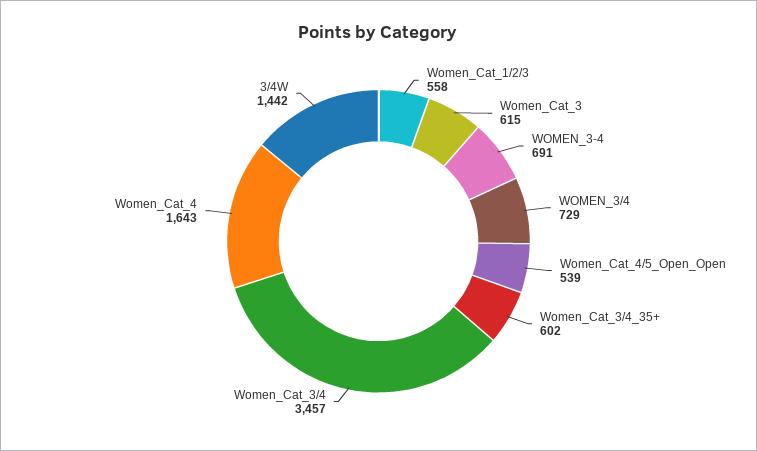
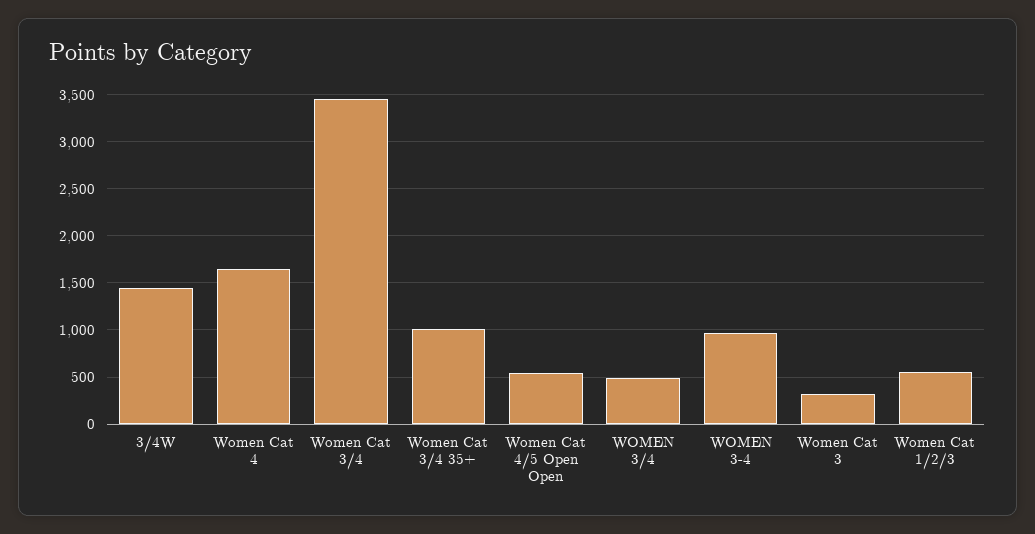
Women_Cat_3: 615 -> 300
WOMEN_3-4: 691 -> 1000
WOMEN_3/4: 729 -> 500
Women_Cat_3/4_35+: 602 -> 1000

